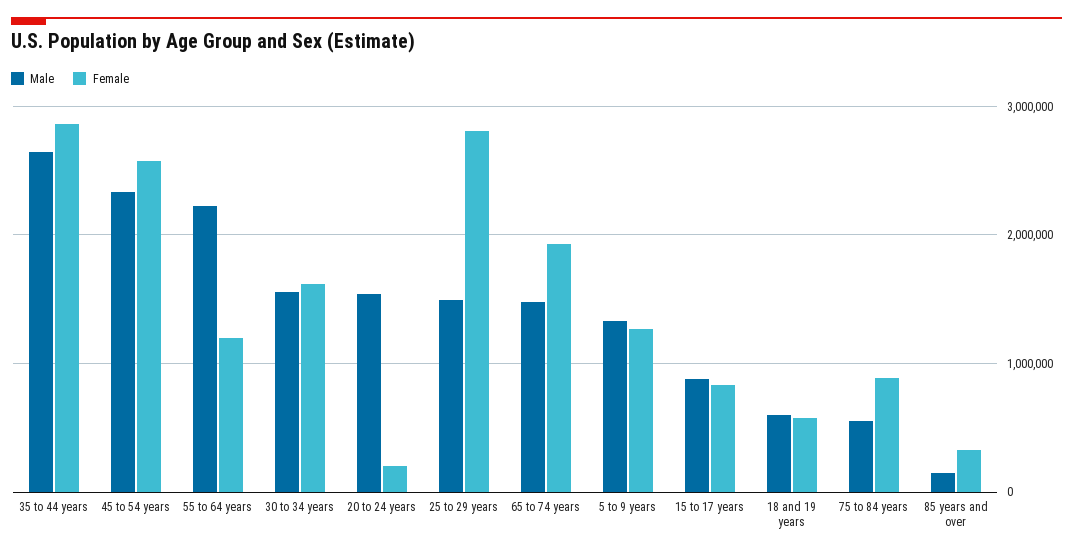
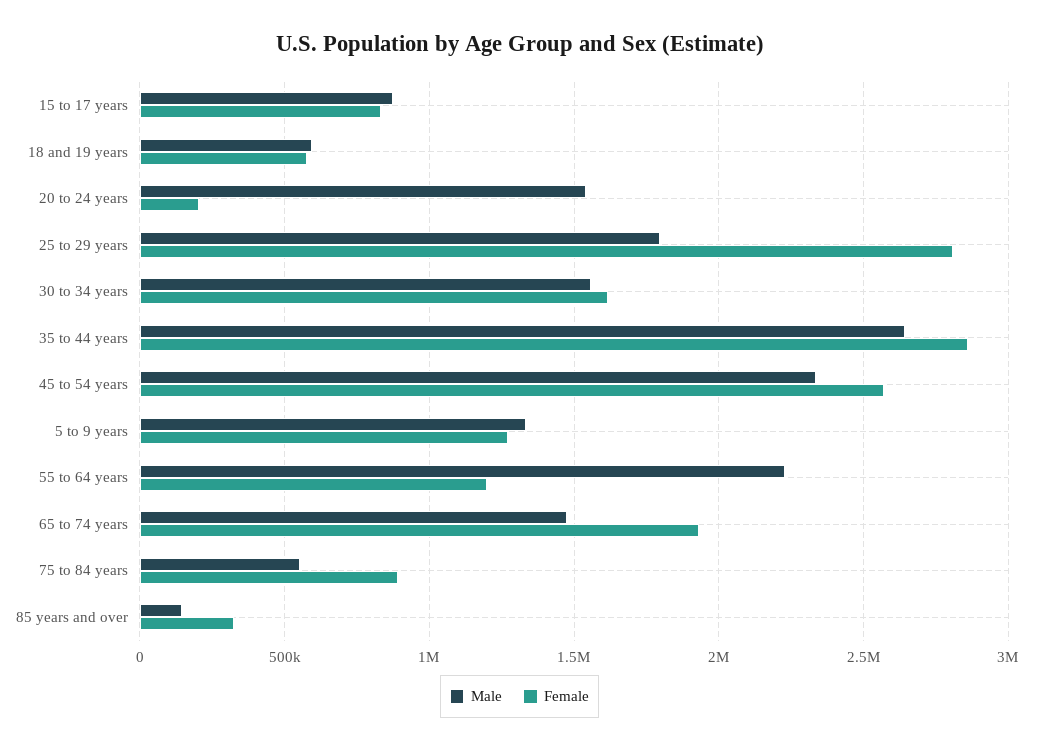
Male, 25 to 29 years: 1500000 -> 1800000

